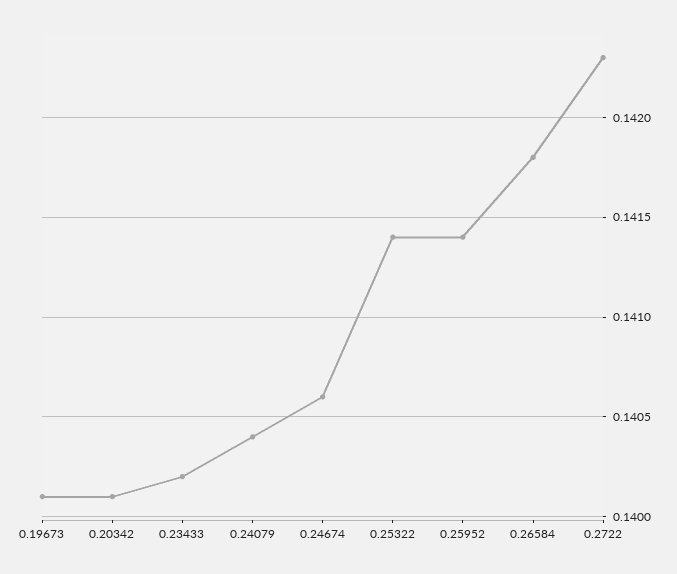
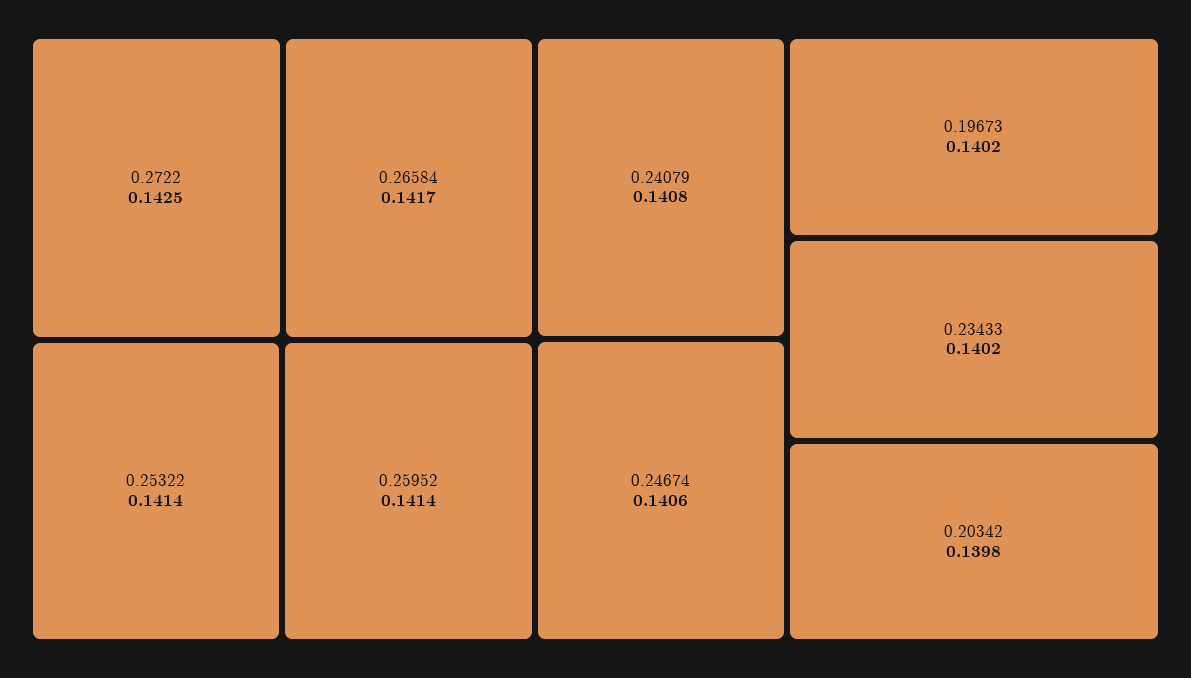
0.19673: 0.1401 -> 0.1402
0.20342: 0.1401 -> 0.1398
0.24079: 0.1404 -> 0.1408
0.26584: 0.1418 -> 0.1417
0.2722: 0.1423 -> 0.1425

